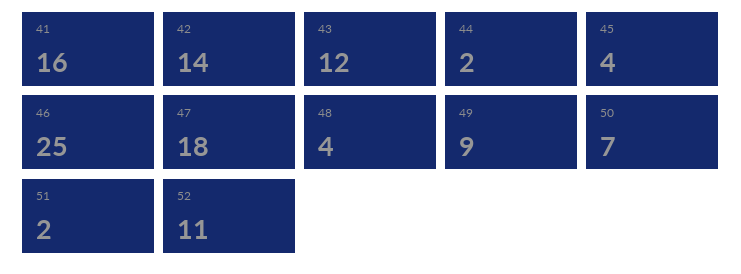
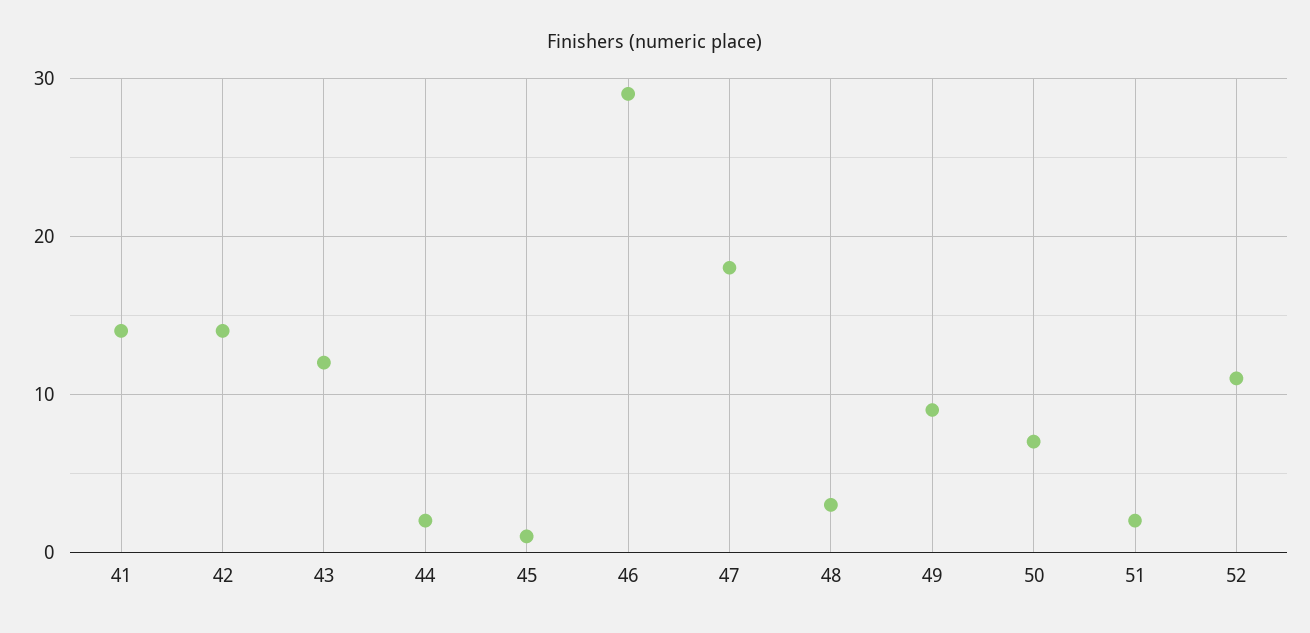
41: 16 -> 14
45: 4 -> 1
46: 25 -> 29
48: 4 -> 3

